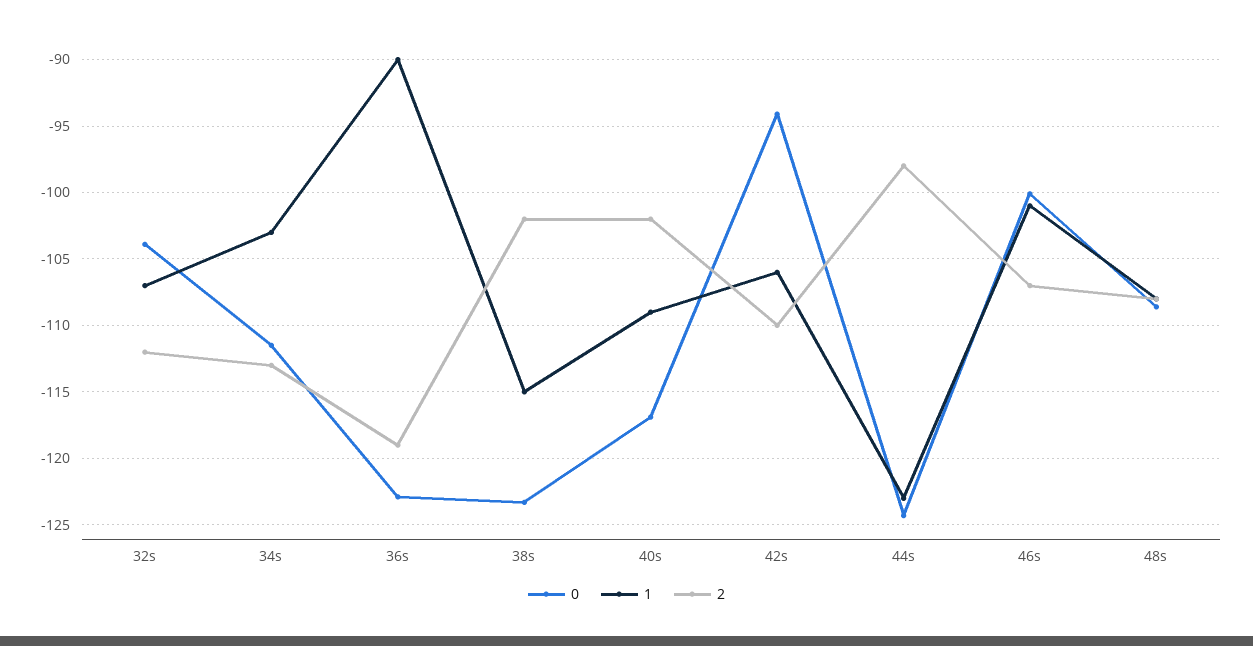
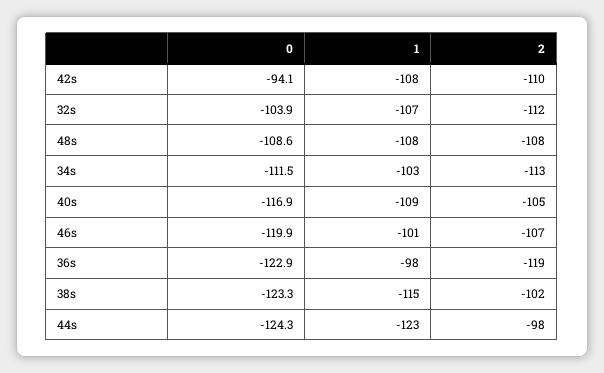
1, 36s: -90 -> -98
2, 40s: -102 -> -105
1, 42s: -106 -> -108
0, 46s: -100 -> -119.9

